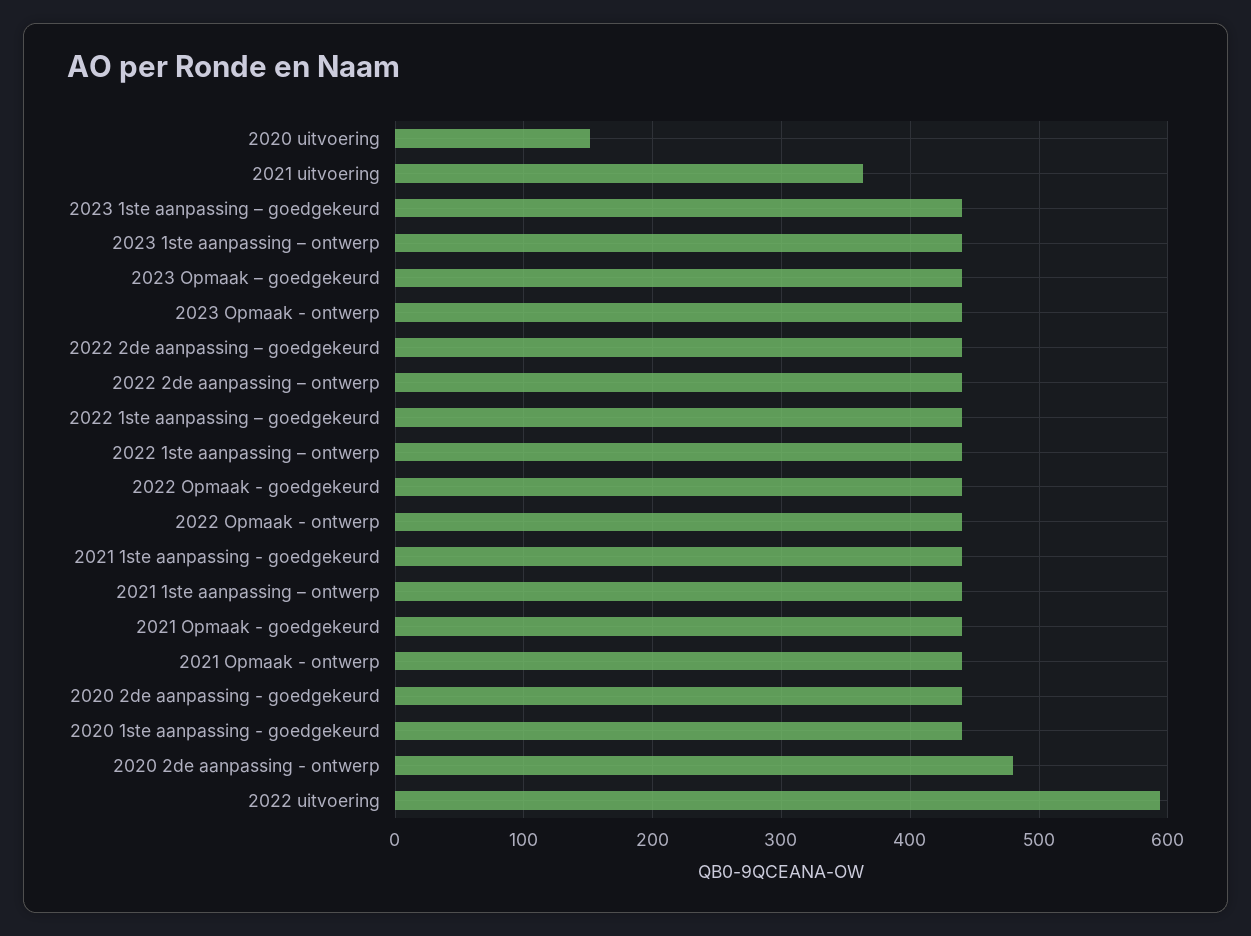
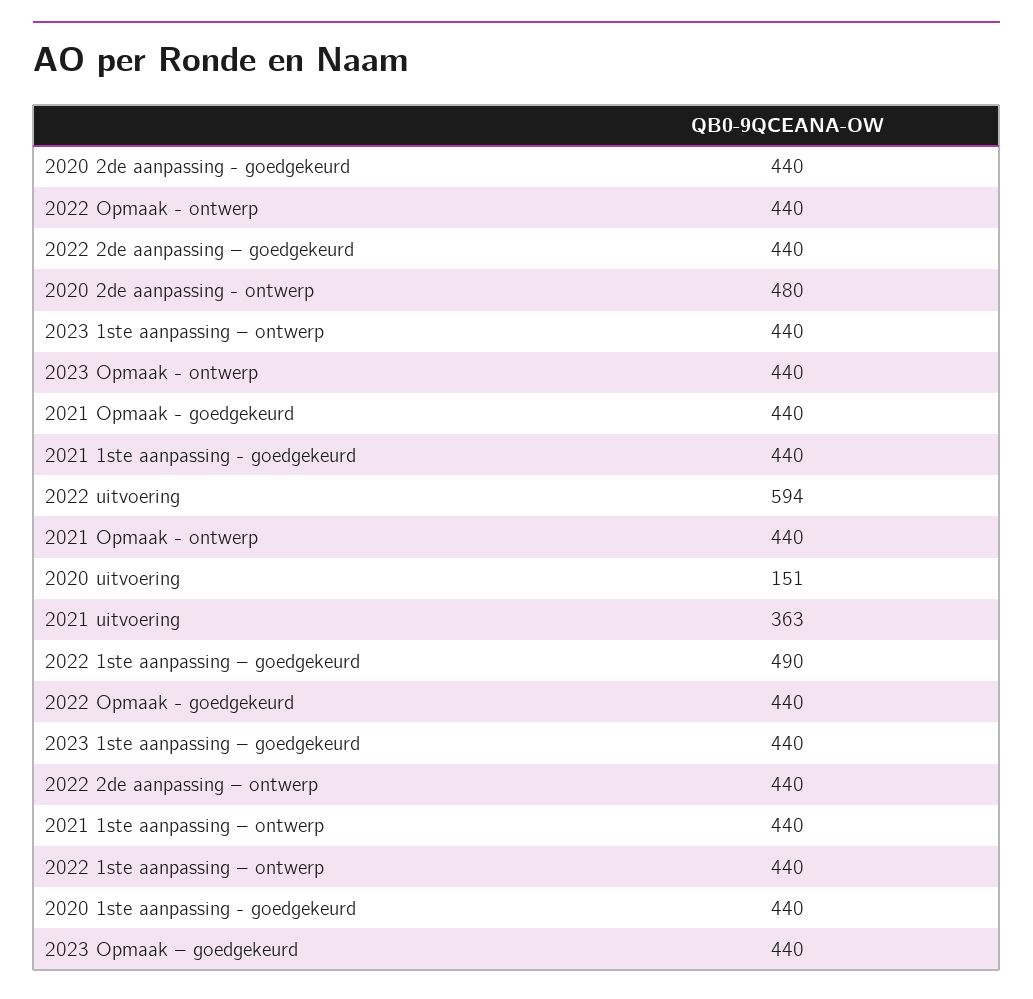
2022 1ste aanpassing – goedgekeurd: 440 -> 490

